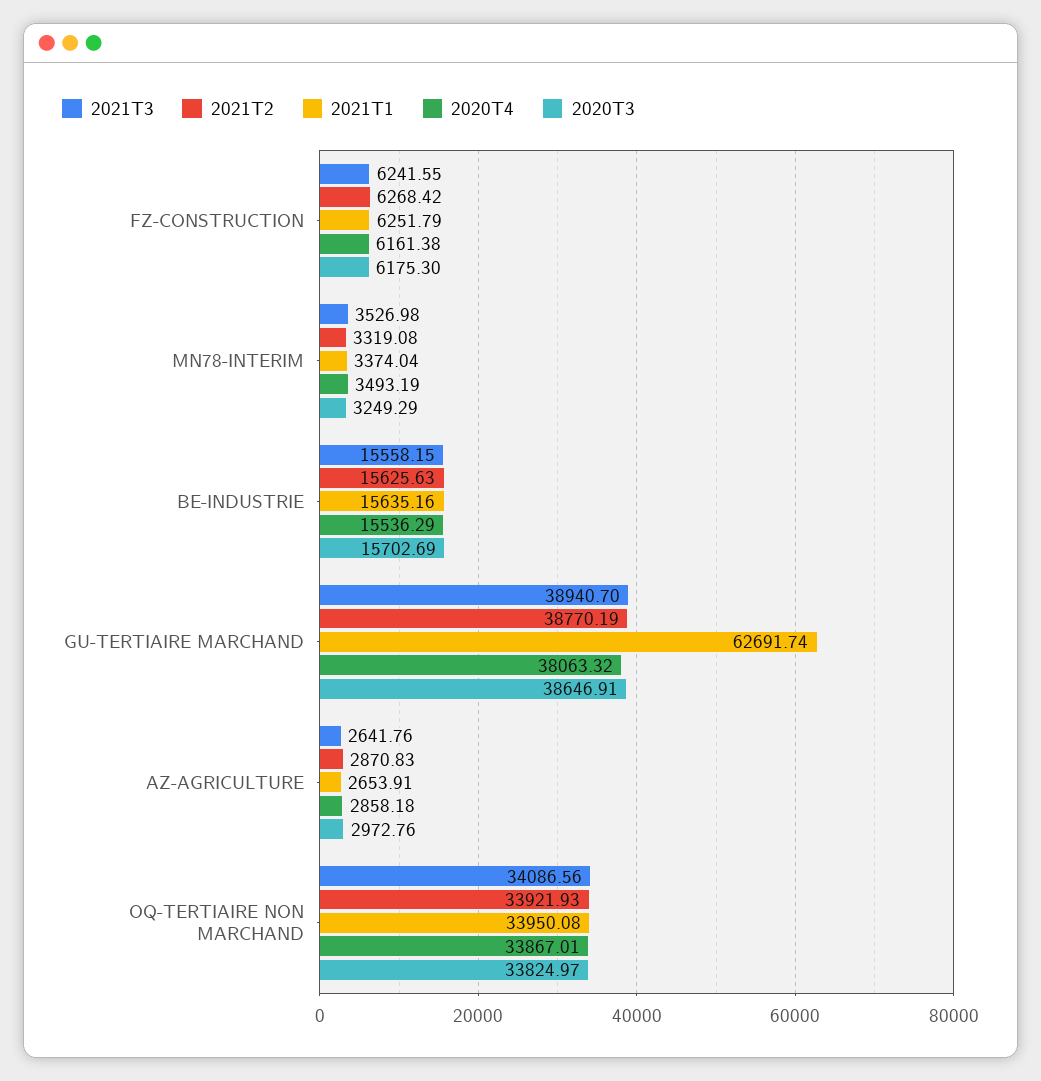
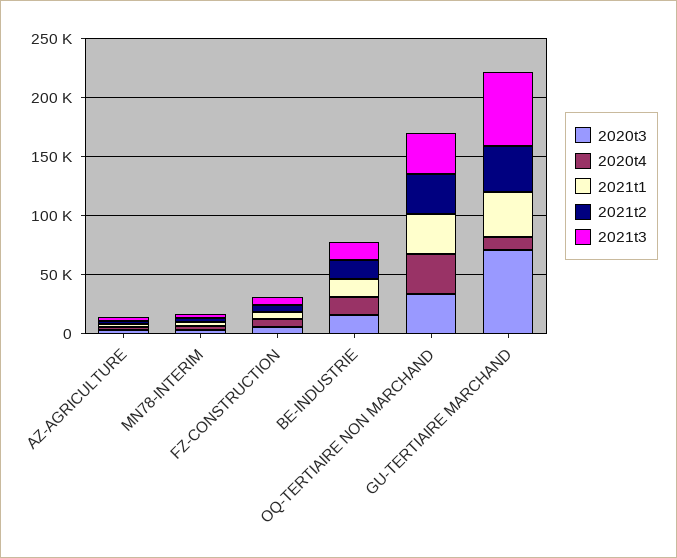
2021T3, GU-TERTIAIRE MARCHAND: 38940.7 -> 60000
2021T1, GU-TERTIAIRE MARCHAND: 62691.74 -> 40000
2020T4, GU-TERTIAIRE MARCHAND: 38063.32 -> 10000
2020T3, GU-TERTIAIRE MARCHAND: 38646.91 -> 70000

